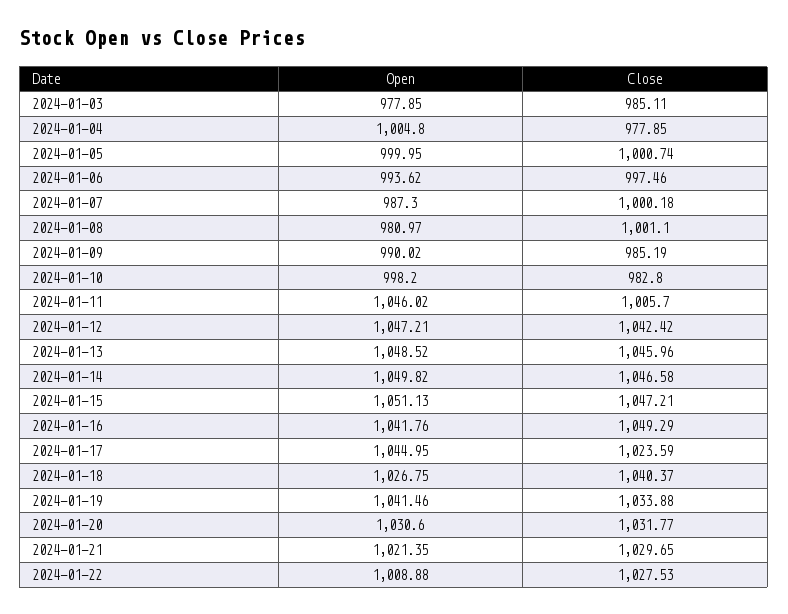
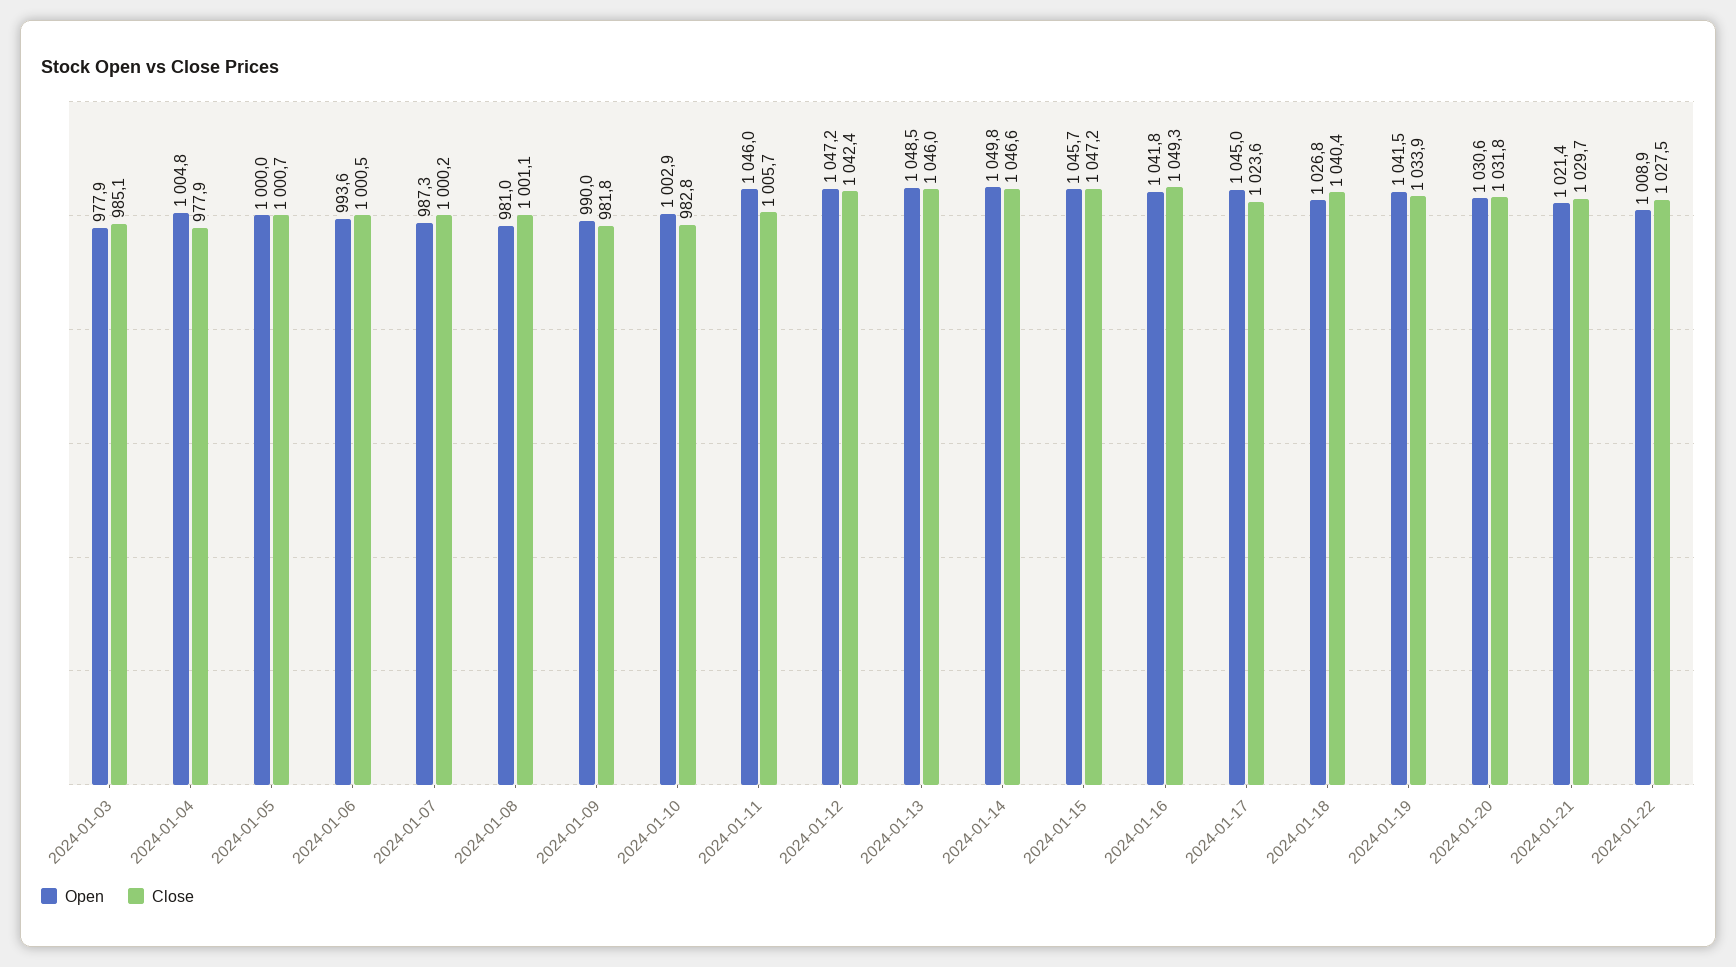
Close, 2024-01-06: 997.46 -> 1000.5
Close, 2024-01-09: 985.19 -> 981.8
Open, 2024-01-10: 998.2 -> 1002.9
Open, 2024-01-15: 1051.13 -> 1045.7

